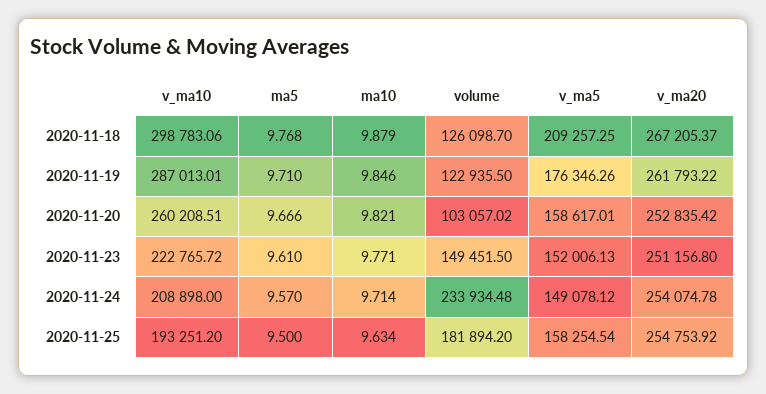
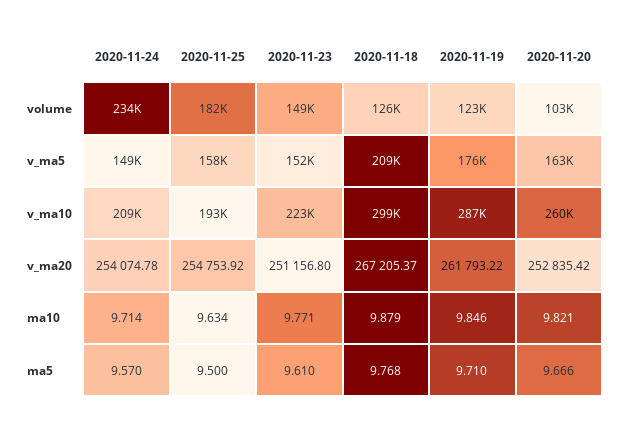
v_ma5, 2020-11-20: 158617.01 -> 163000

